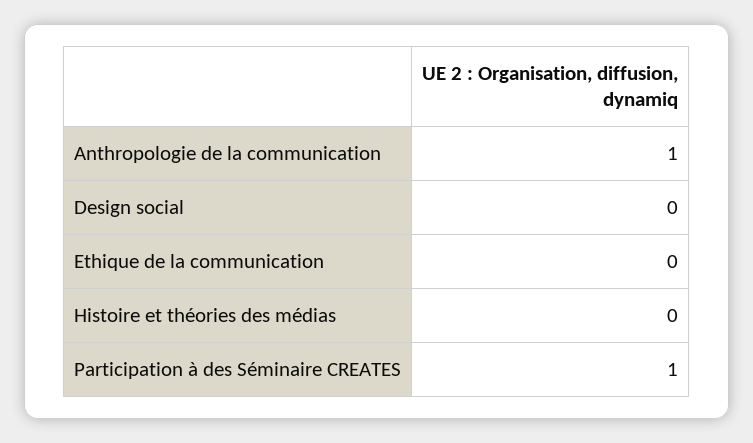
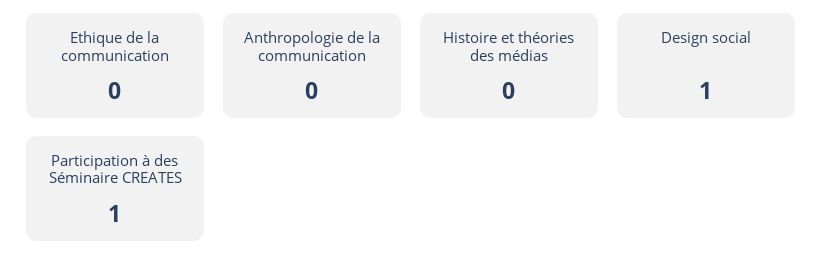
Anthropologie de la communication: 1 -> 0
Design social: 0 -> 1

